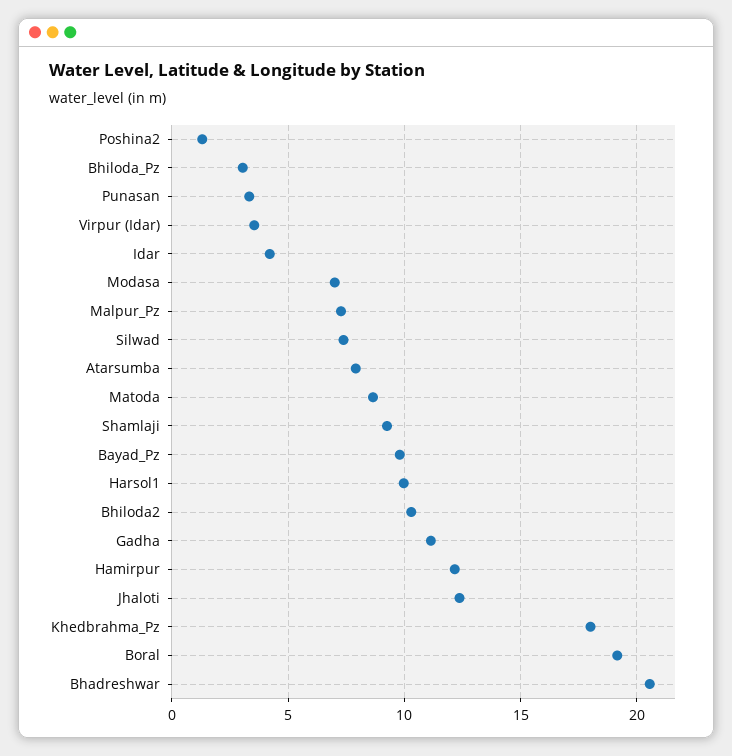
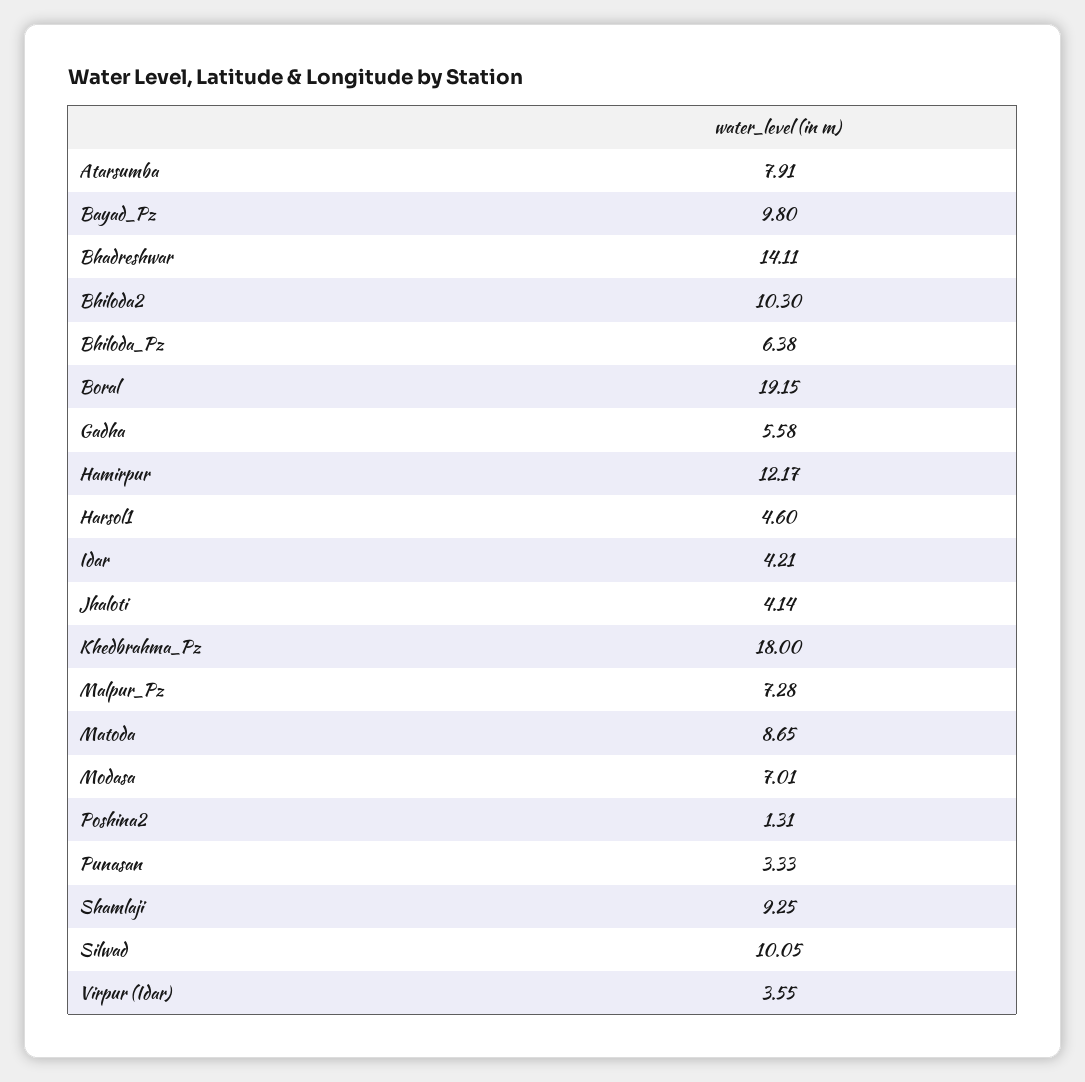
Bhiloda_Pz: 3 -> 6.38
Silwad: 7.5 -> 10.05
Harsol1: 10 -> 4.6
Gadha: 11 -> 5.58
Jhaloti: 12.5 -> 4.14
Bhadreshwar: 20.5 -> 14.11

